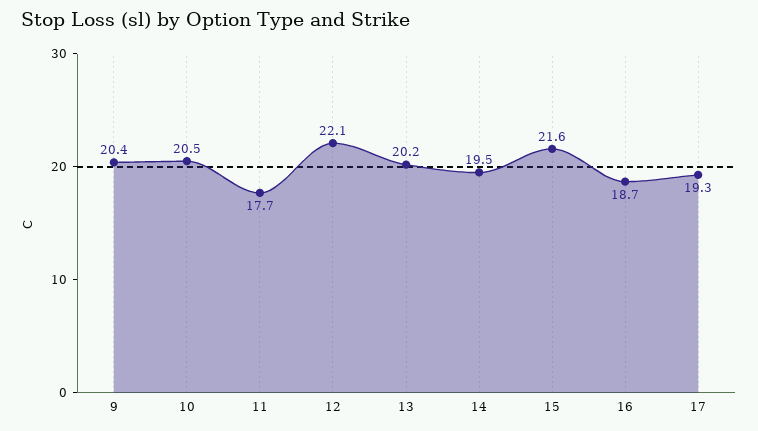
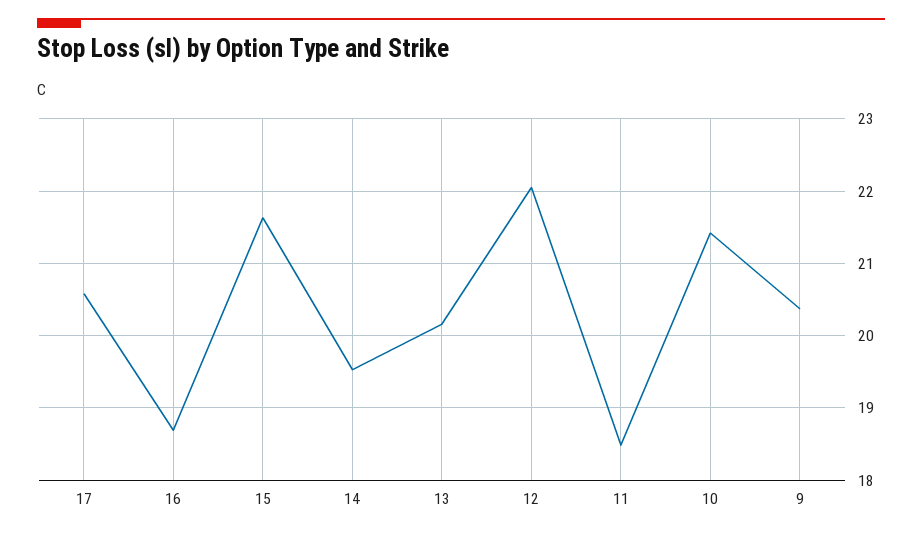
10: 20.5 -> 21.4
11: 17.7 -> 18.5
17: 19.3 -> 20.6

